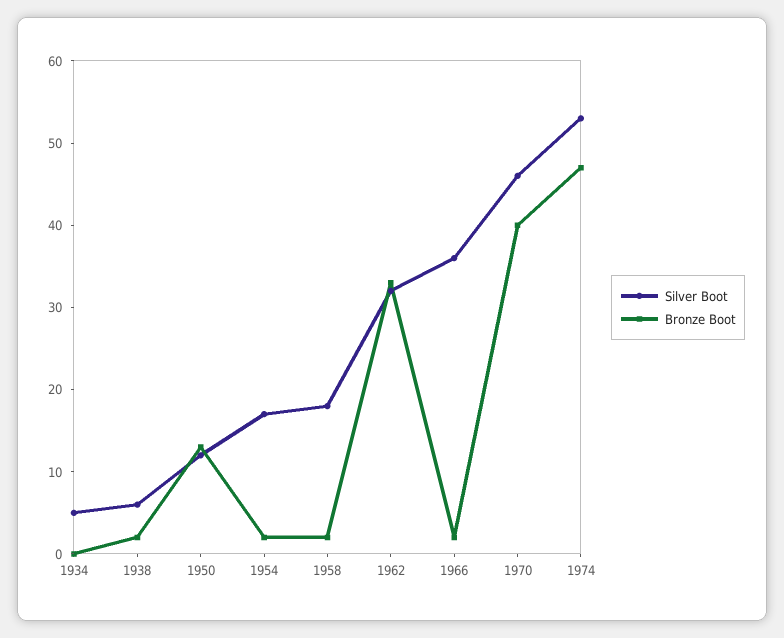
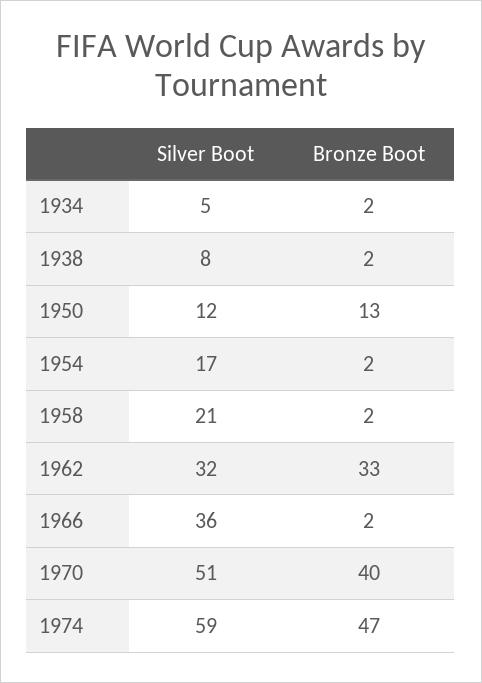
Bronze Boot, 1934: 0 -> 2
Silver Boot, 1938: 6 -> 8
Silver Boot, 1958: 18 -> 21
Silver Boot, 1970: 46 -> 51
Silver Boot, 1974: 53 -> 59

